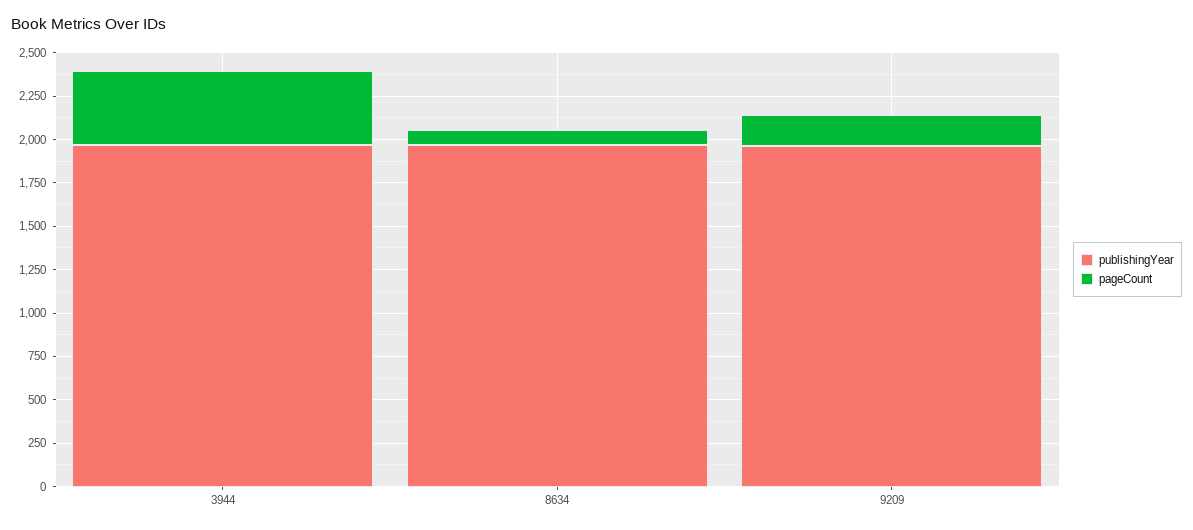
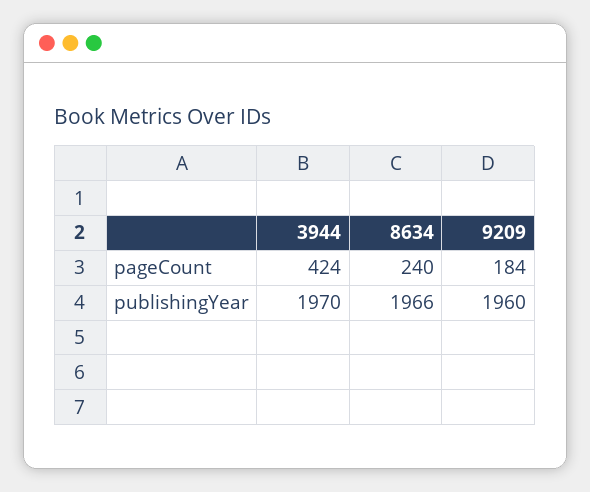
pageCount, 8634: 100 -> 240

